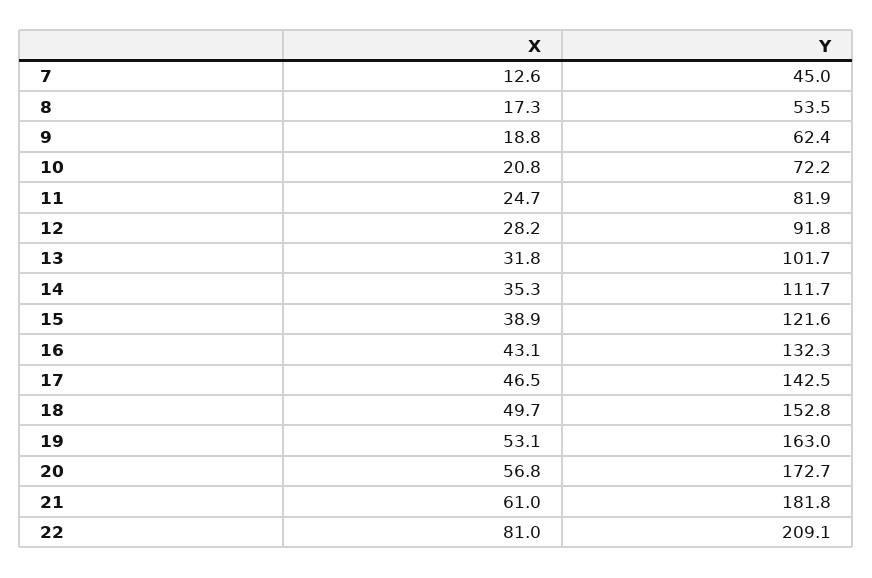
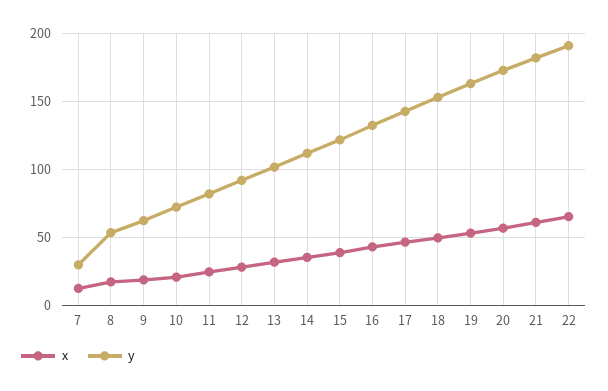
Y, 7: 45 -> 30
X, 22: 81 -> 65
Y, 22: 209.1 -> 190

